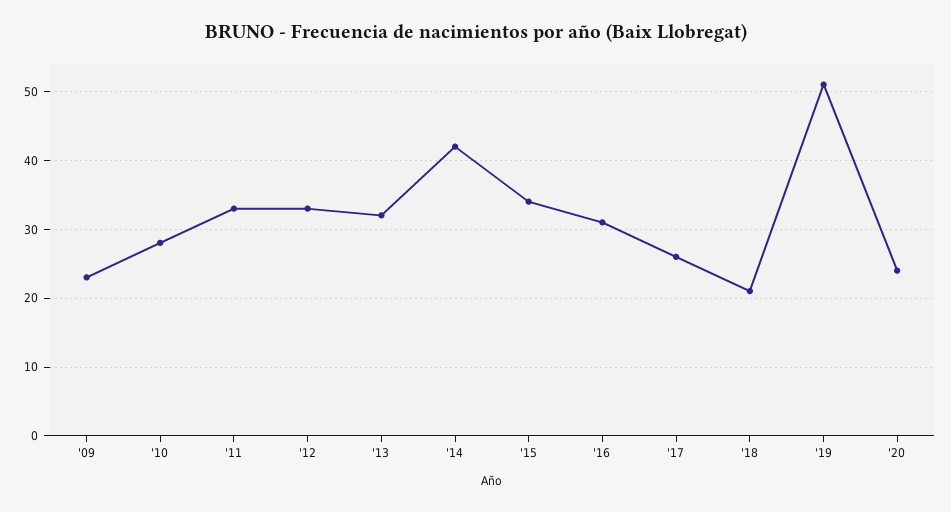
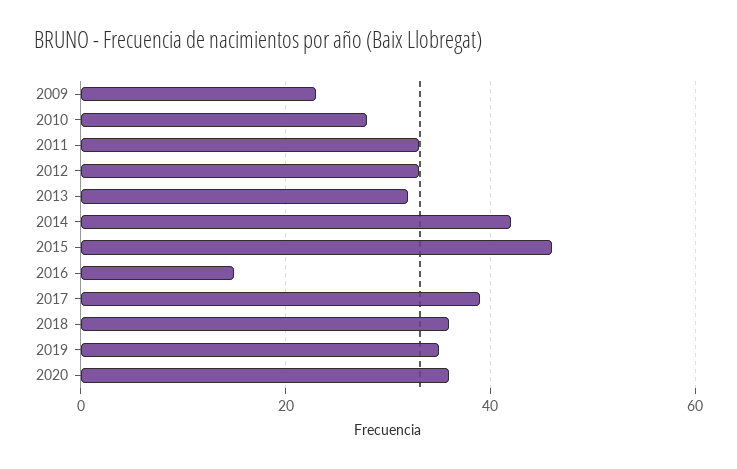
'15: 34 -> 45
'16: 31 -> 15
'17: 26 -> 40
'18: 21 -> 35
'19: 51 -> 35
'20: 24 -> 35

